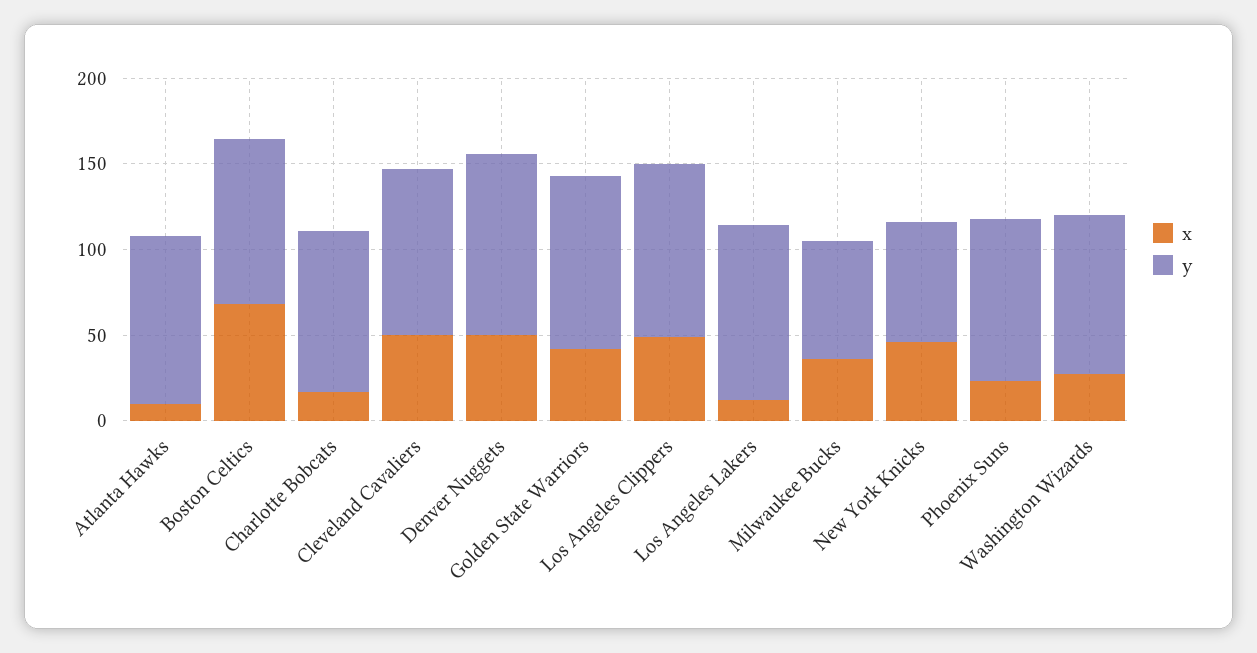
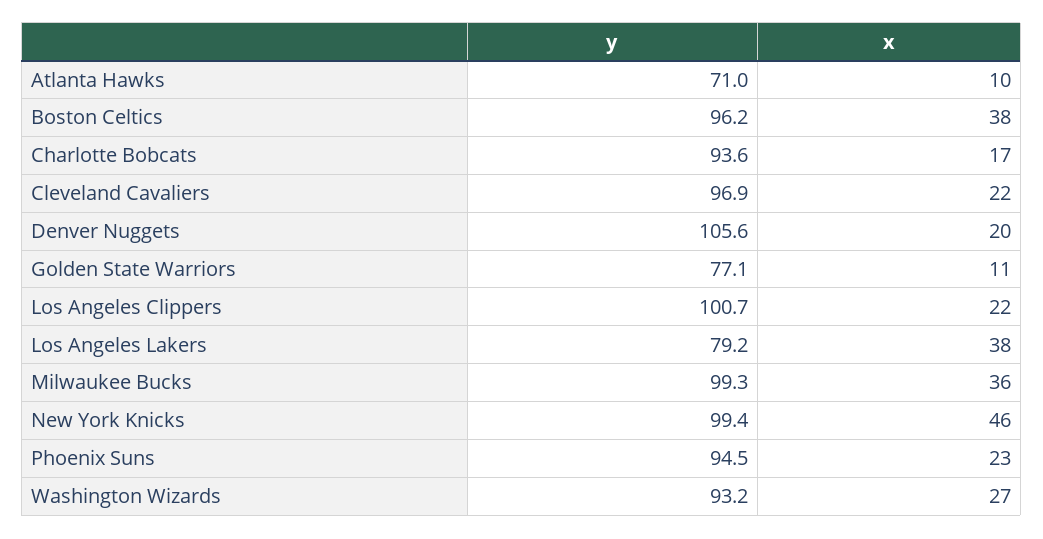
y, Atlanta Hawks: 100 -> 71
x, Boston Celtics: 70 -> 38
x, Cleveland Cavaliers: 50 -> 22
x, Denver Nuggets: 50 -> 20
x, Golden State Warriors: 40 -> 11
y, Golden State Warriors: 100 -> 77.1
x, Los Angeles Clippers: 50 -> 22
x, Los Angeles Lakers: 10 -> 38
y, Los Angeles Lakers: 100 -> 79.2
y, Milwaukee Bucks: 70 -> 99.3
y, New York Knicks: 70 -> 99.4

